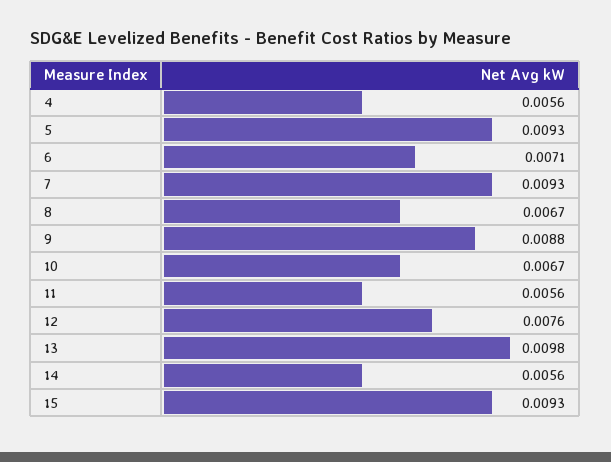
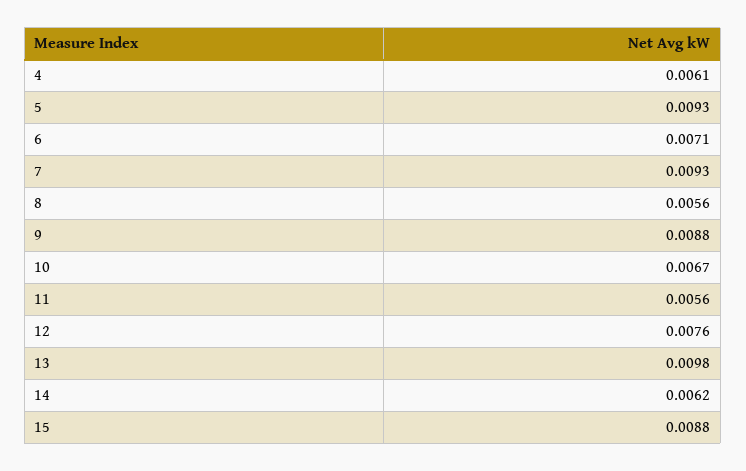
4: 0.0056 -> 0.0061
8: 0.0067 -> 0.0056
14: 0.0056 -> 0.0062
15: 0.0093 -> 0.0088

